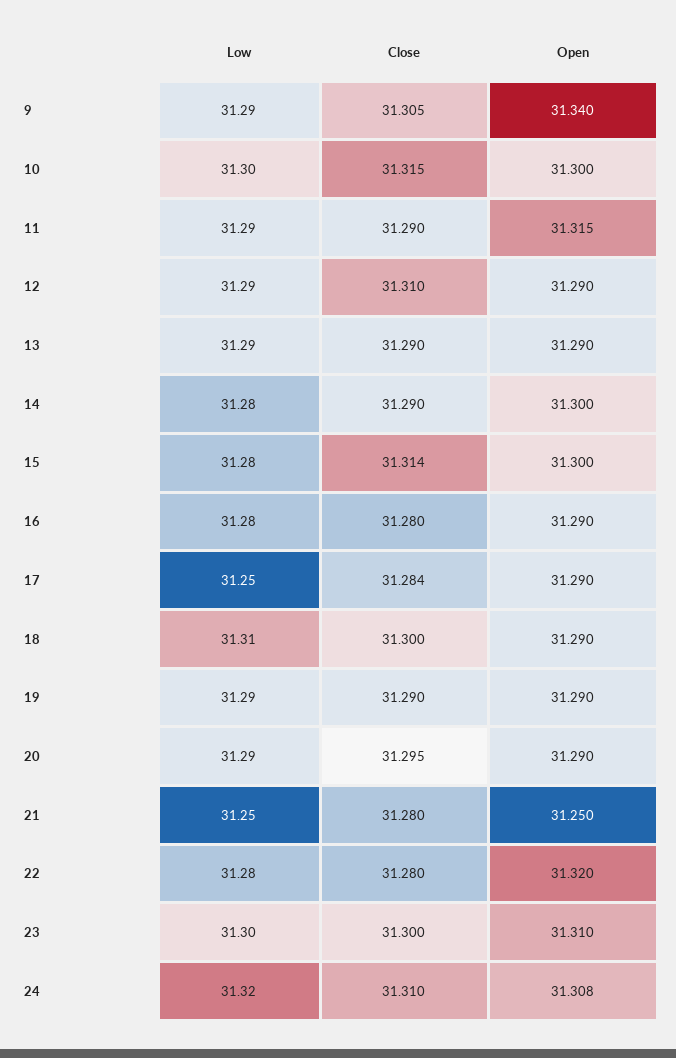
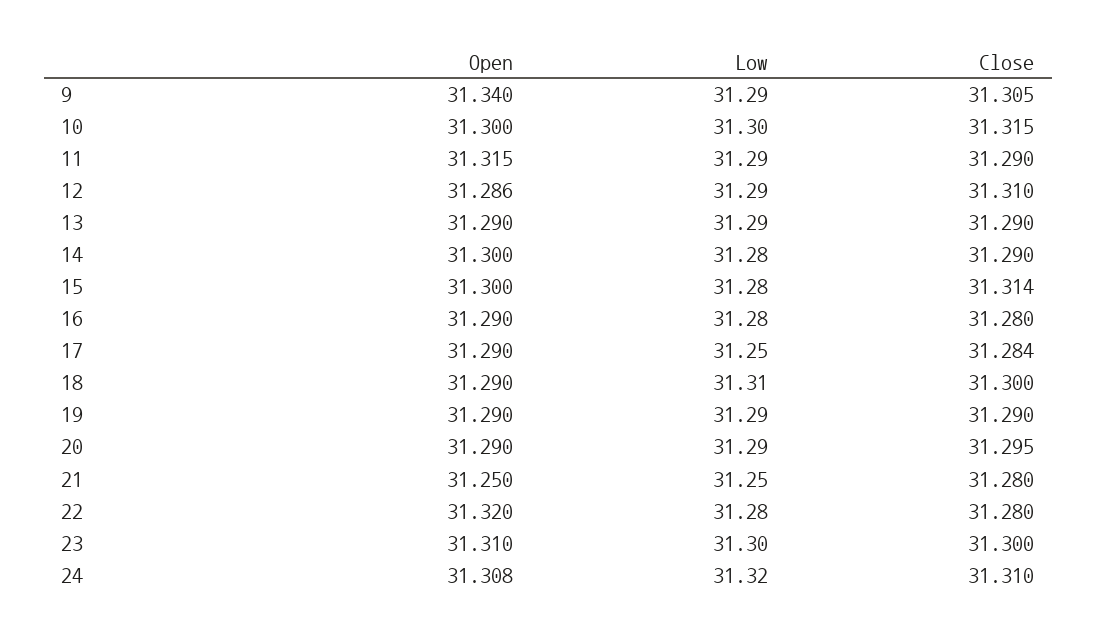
Open, 12: 31.29 -> 31.286

